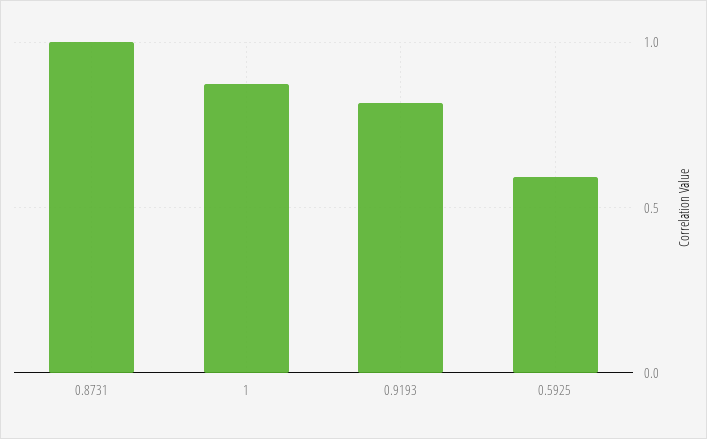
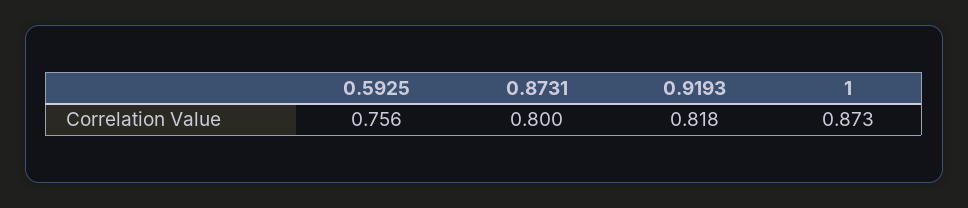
0.8731: 1 -> 0.8
0.5925: 0.6 -> 0.756

